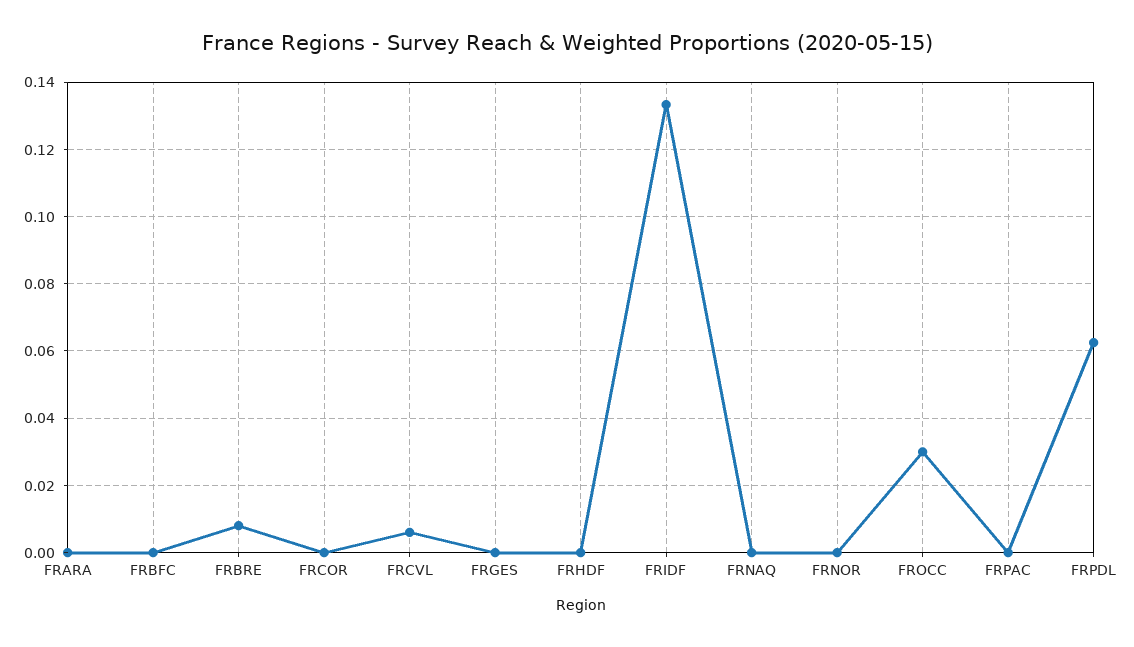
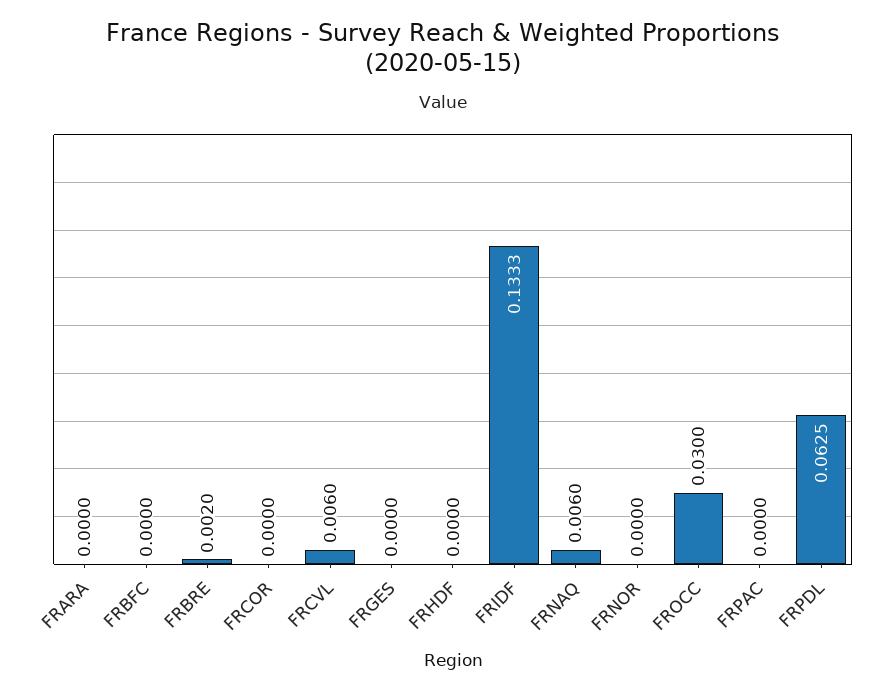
FRBRE: 0.008 -> 0.002
FRNAQ: 0 -> 0.006

